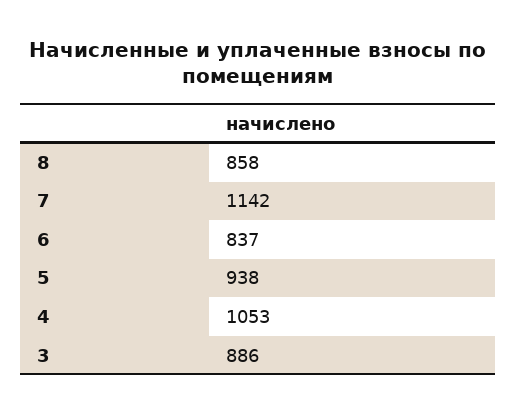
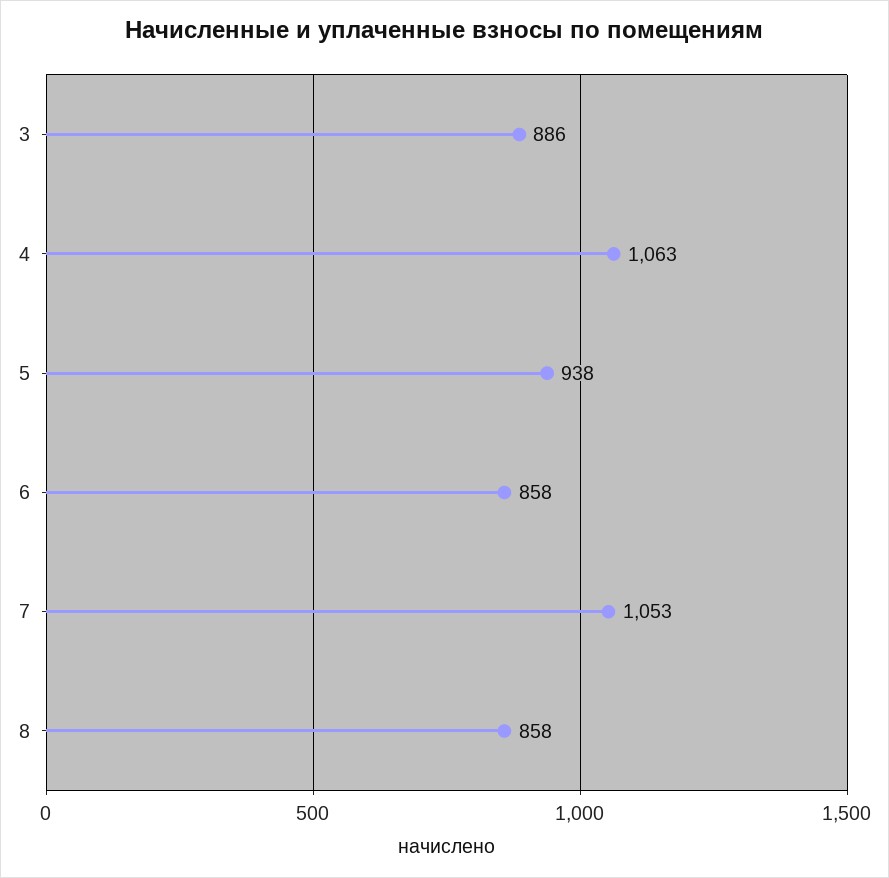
7: 1142 -> 1053
6: 837 -> 858
4: 1053 -> 1063

